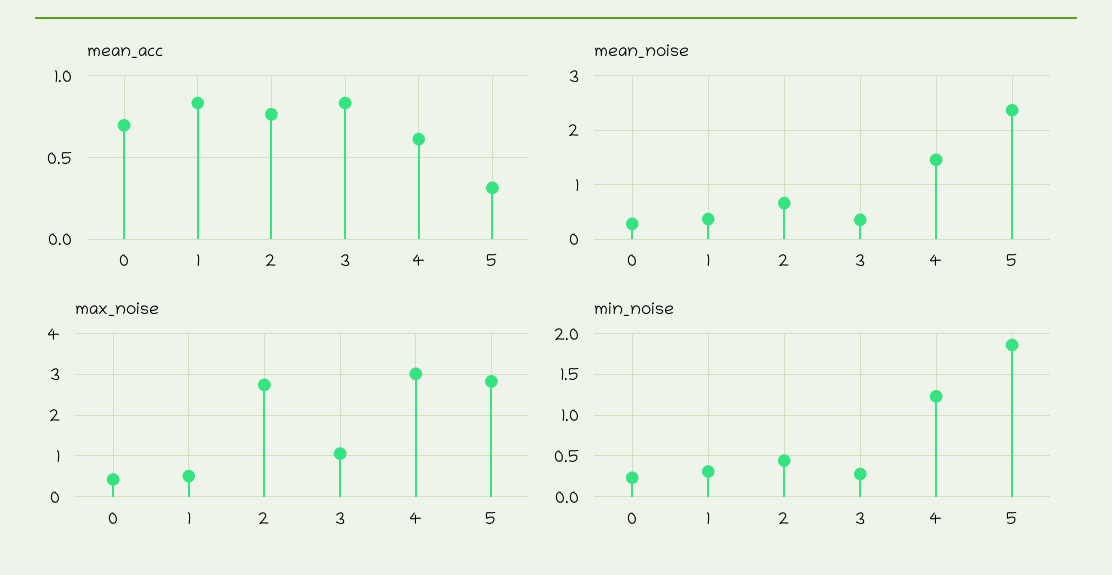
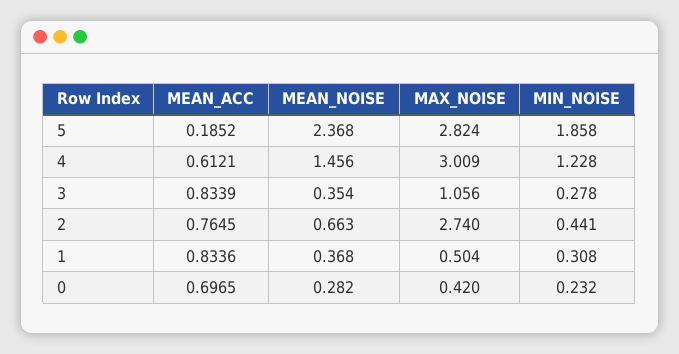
mean_acc, 5: 0.3 -> 0.1852

